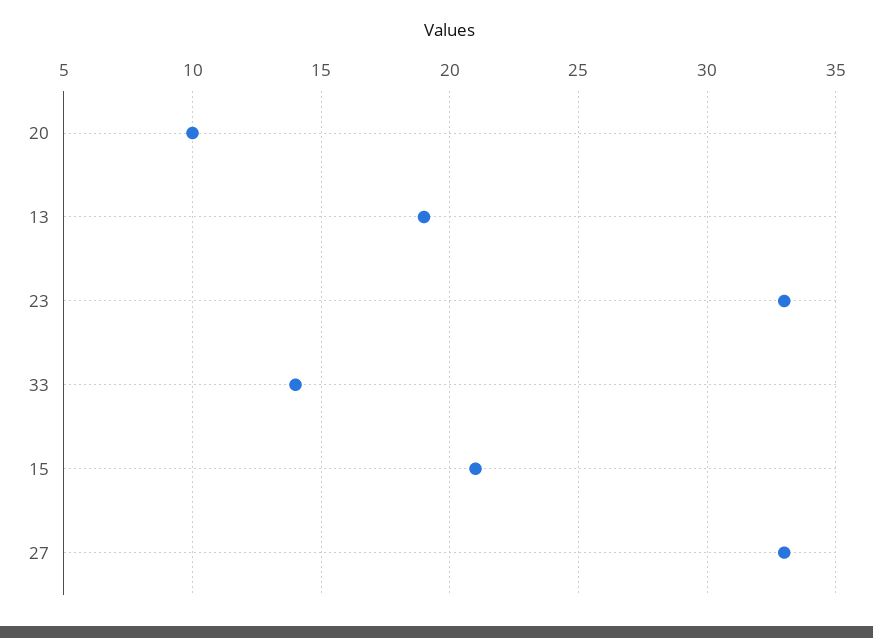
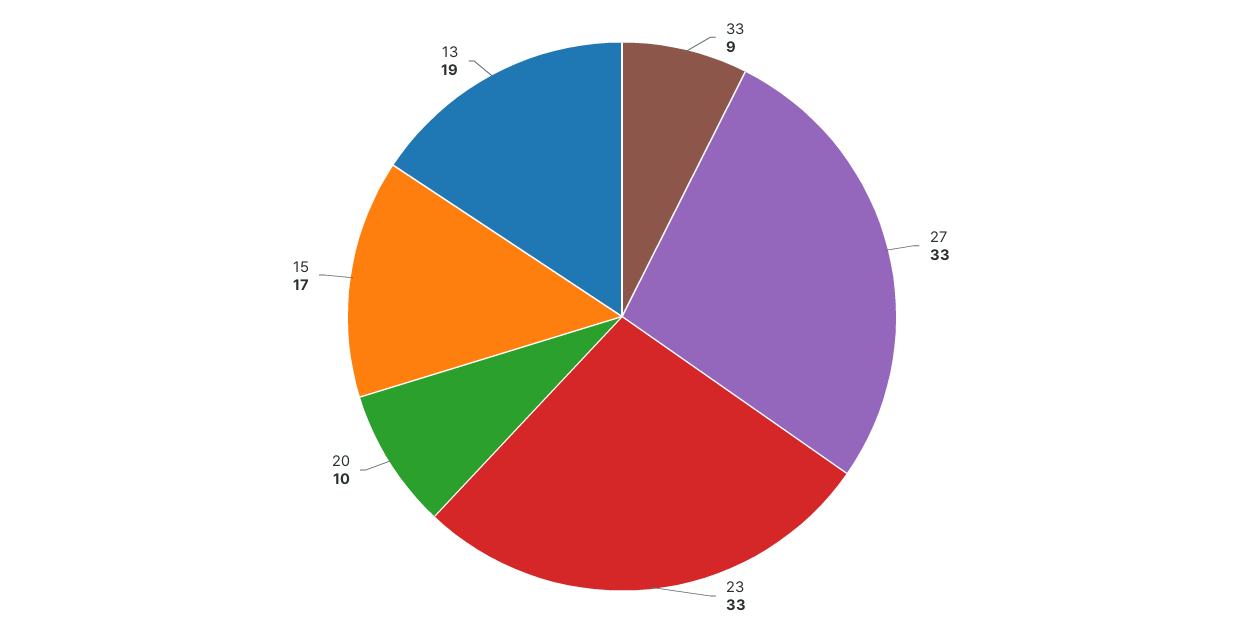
33: 14 -> 9
15: 21 -> 17

